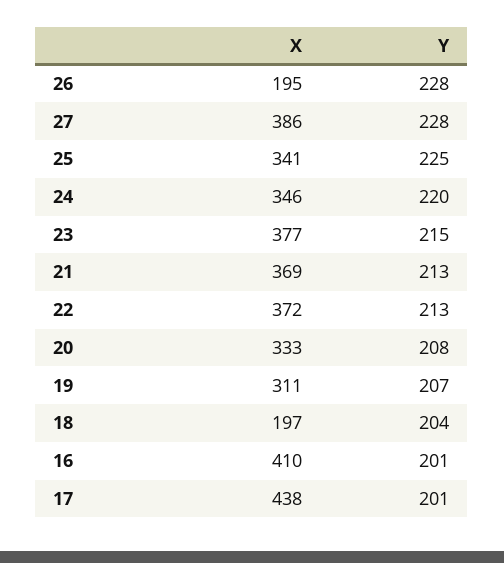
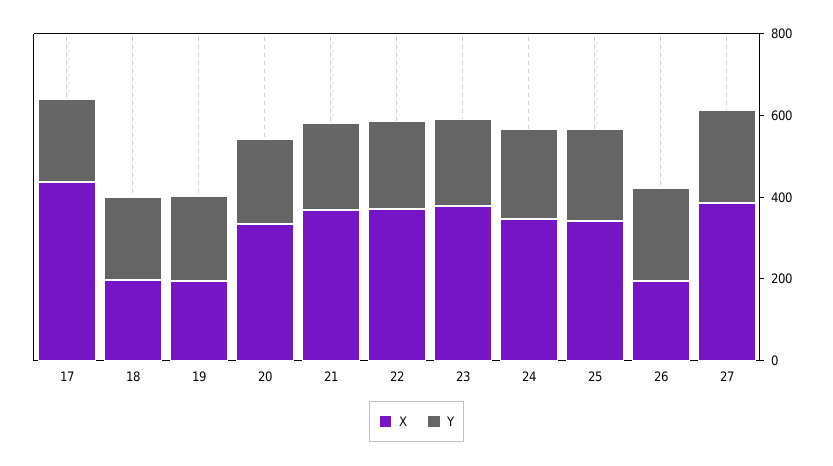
X, 19: 311 -> 200
X, 16: 410 -> none
Y, 16: 201 -> none

